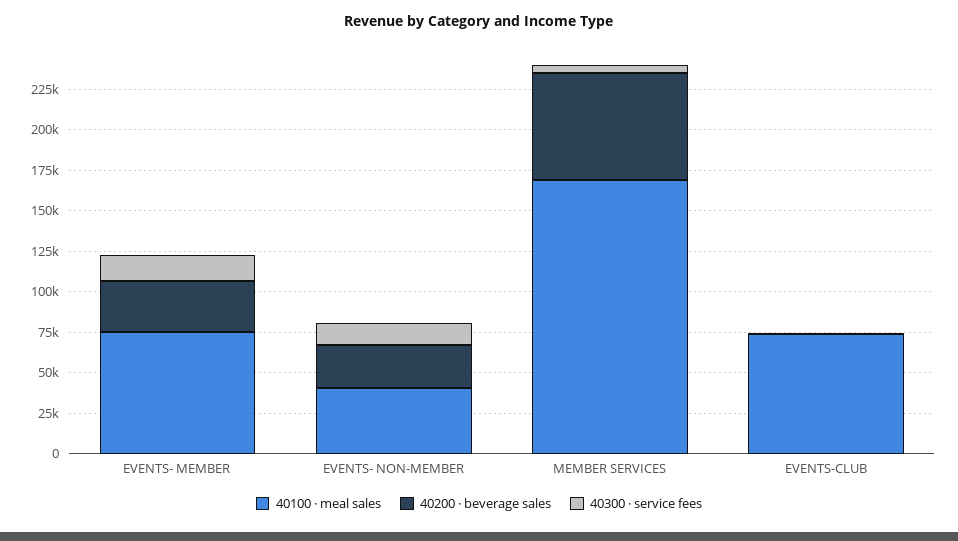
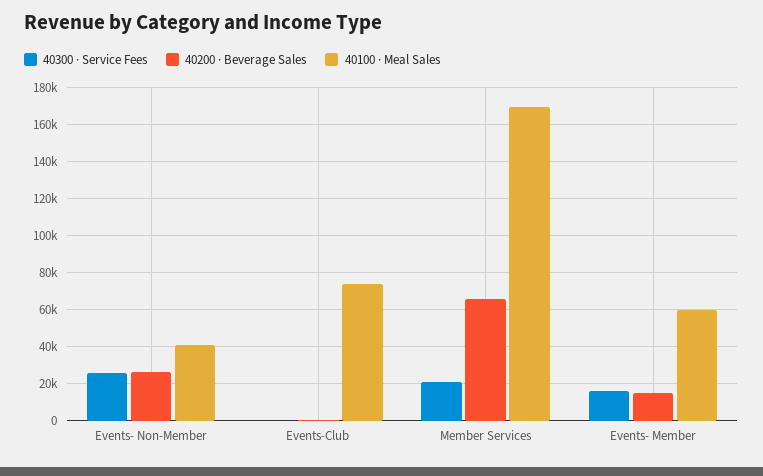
40100 · meal sales, EVENTS- MEMBER: 75000 -> 60000
40200 · beverage sales, EVENTS- MEMBER: 30000 -> 15000
40300 · service fees, EVENTS- NON-MEMBER: 15000 -> 25000
40300 · service fees, MEMBER SERVICES: 5000 -> 20000

